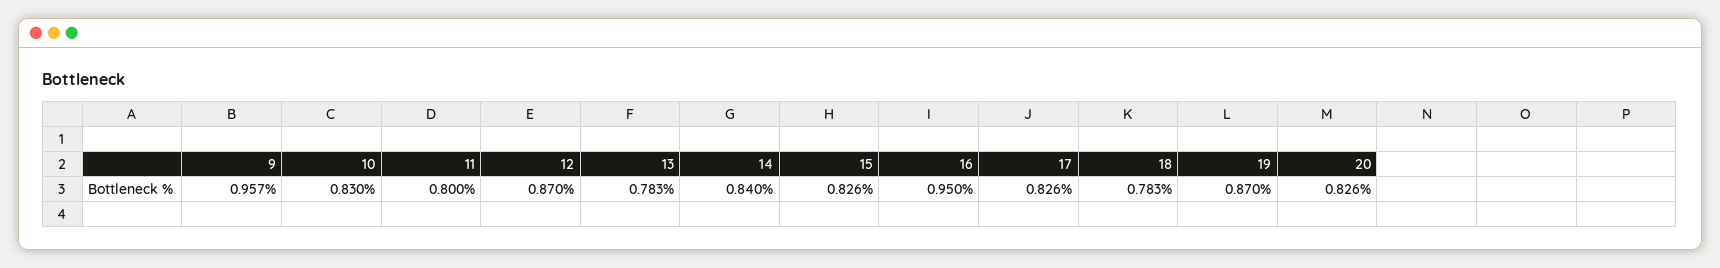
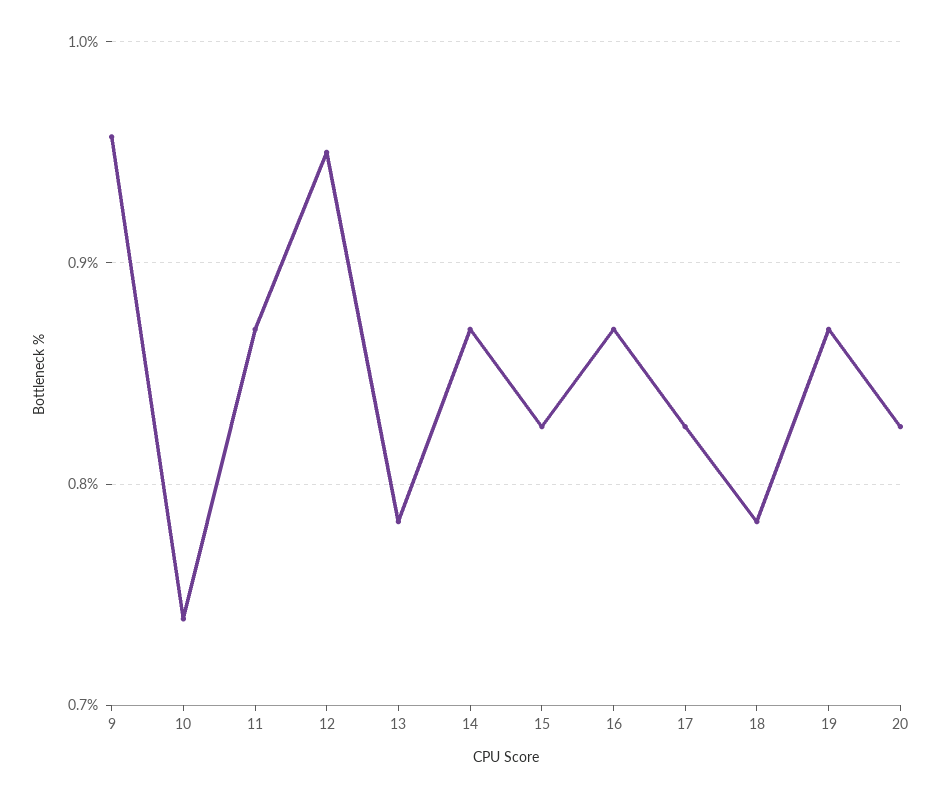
10: 0.83 -> 0.74
11: 0.8 -> 0.87
12: 0.87 -> 0.95
14: 0.84 -> 0.87
16: 0.95 -> 0.87

